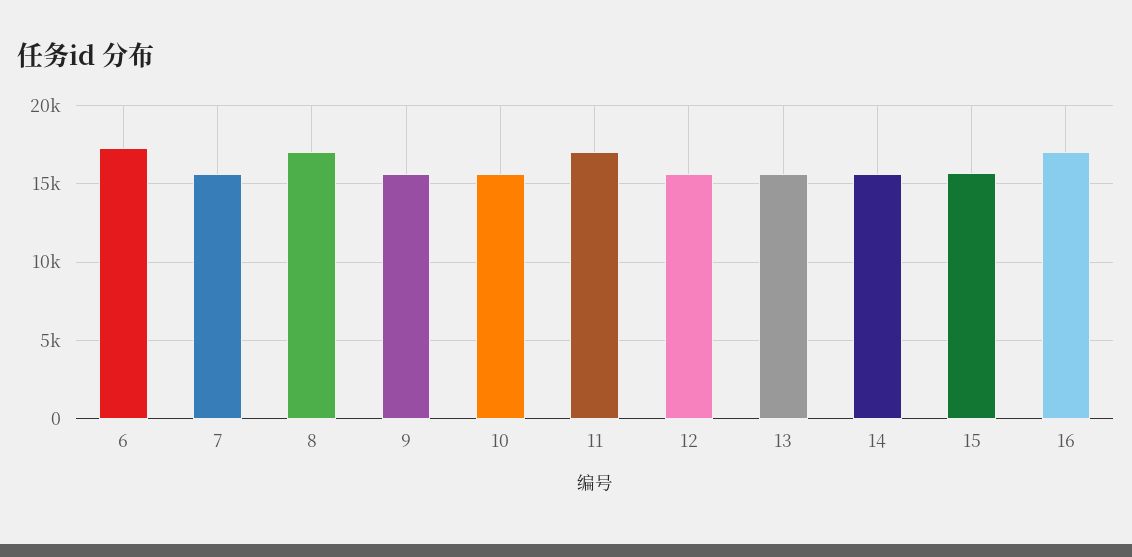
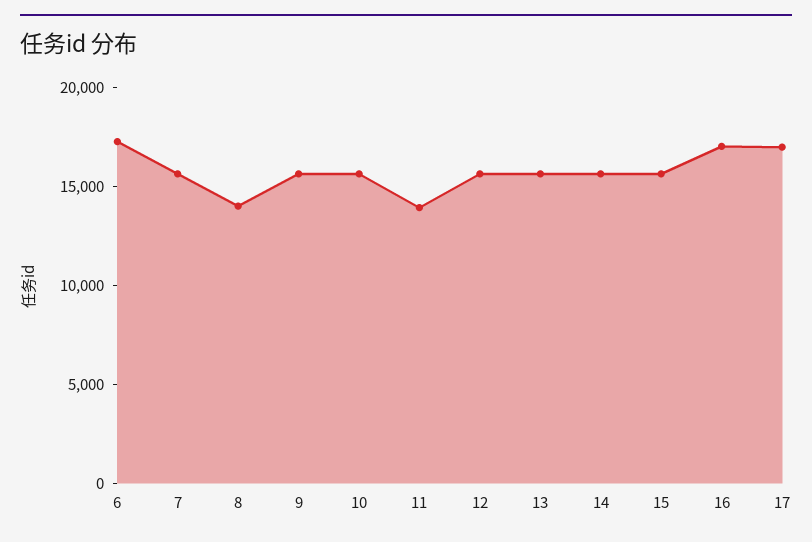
8: 17000 -> 14000
11: 17000 -> 14000
17: none -> 17000

